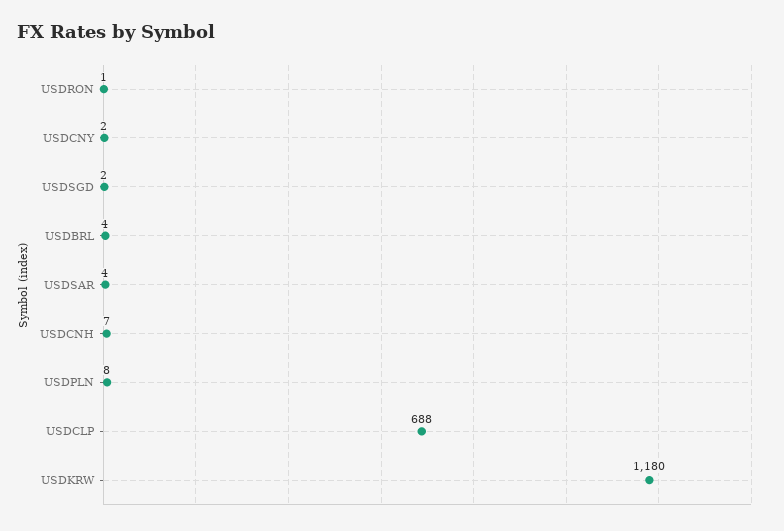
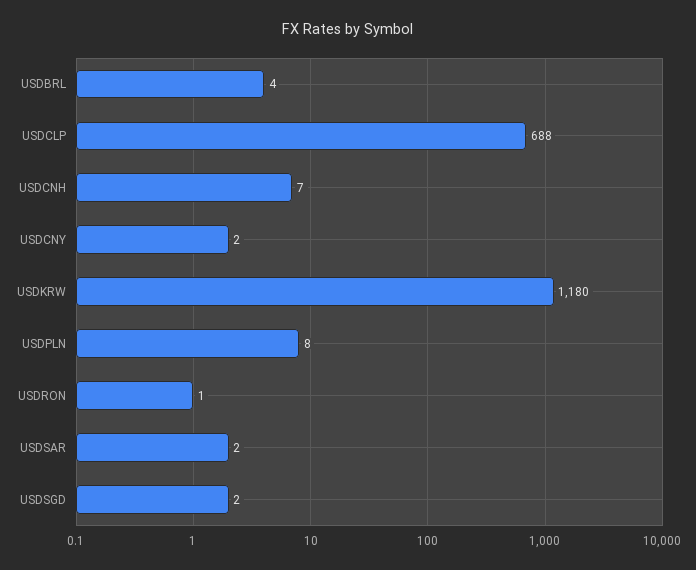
USDSAR: 4 -> 2

